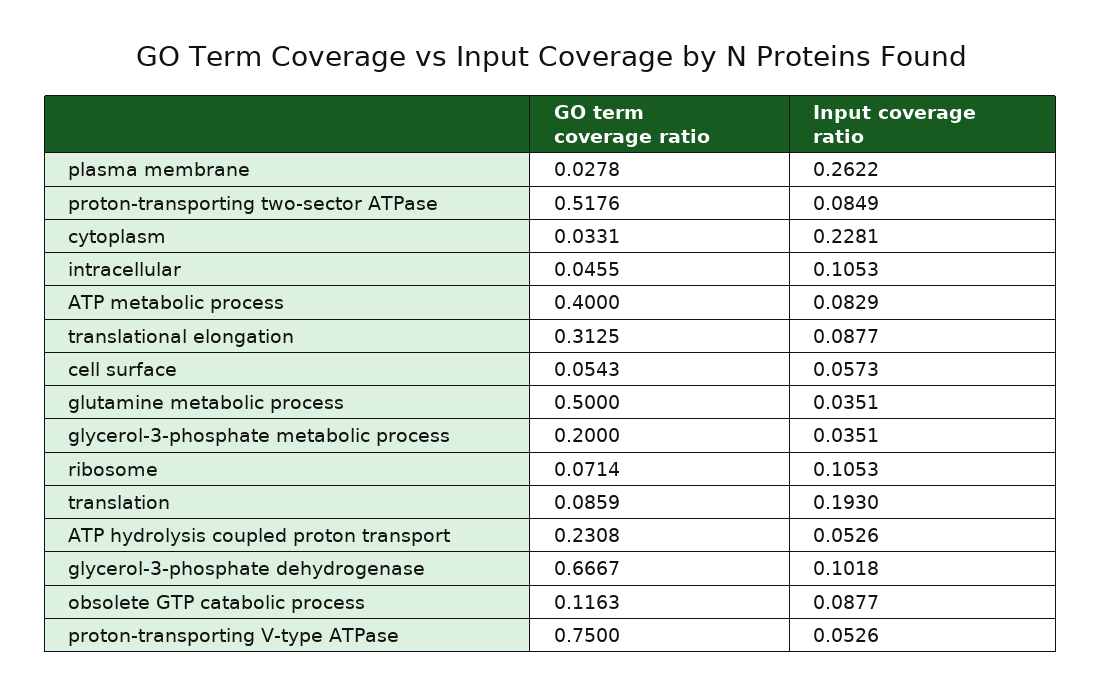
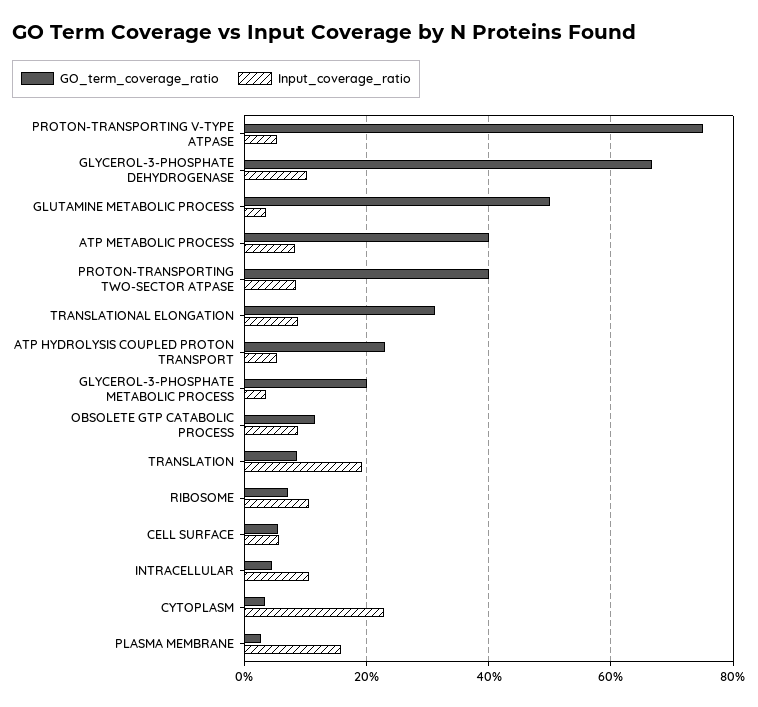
Input coverage ratio, plasma membrane: 0.2622 -> 0.16
GO term coverage ratio, proton-transporting two-sector ATPase: 0.5176 -> 0.4

